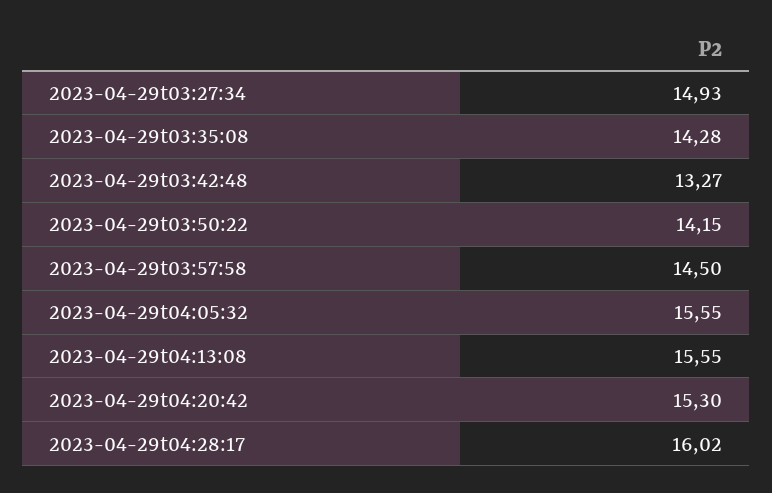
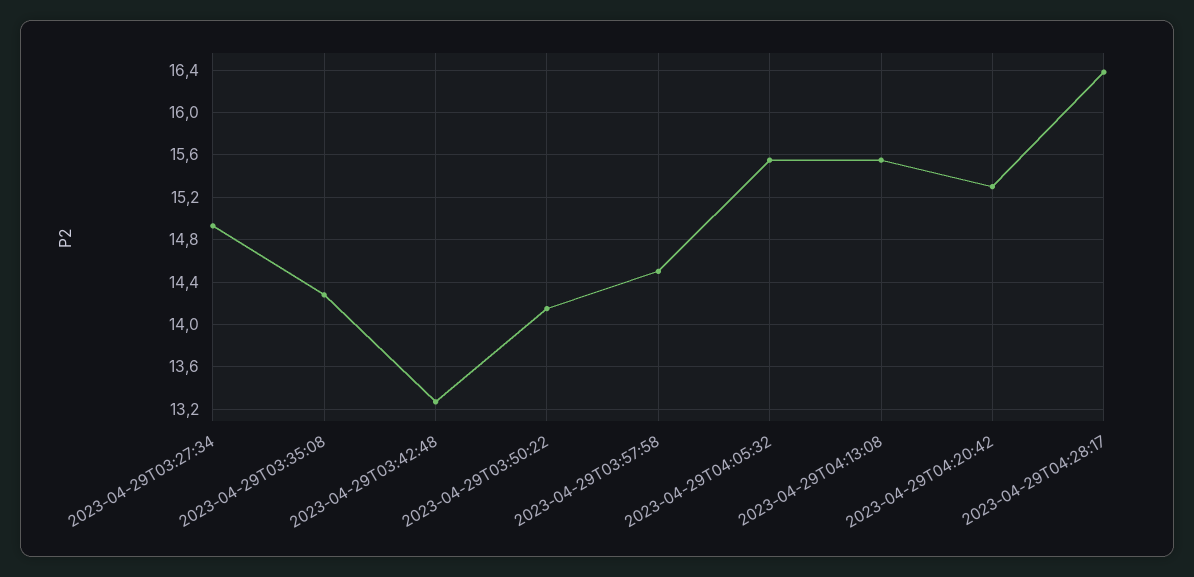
2023-04-29t04:28:17: 16.02 -> 16.4

